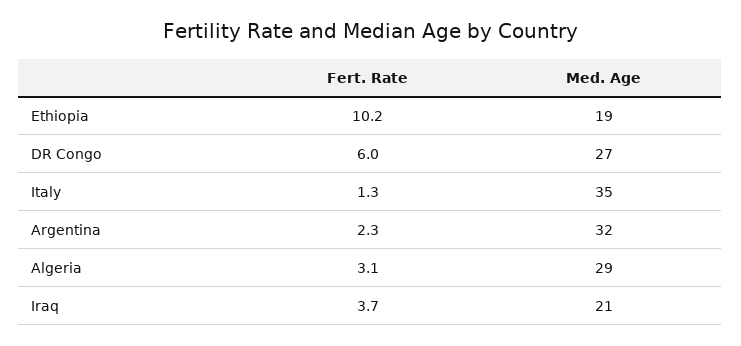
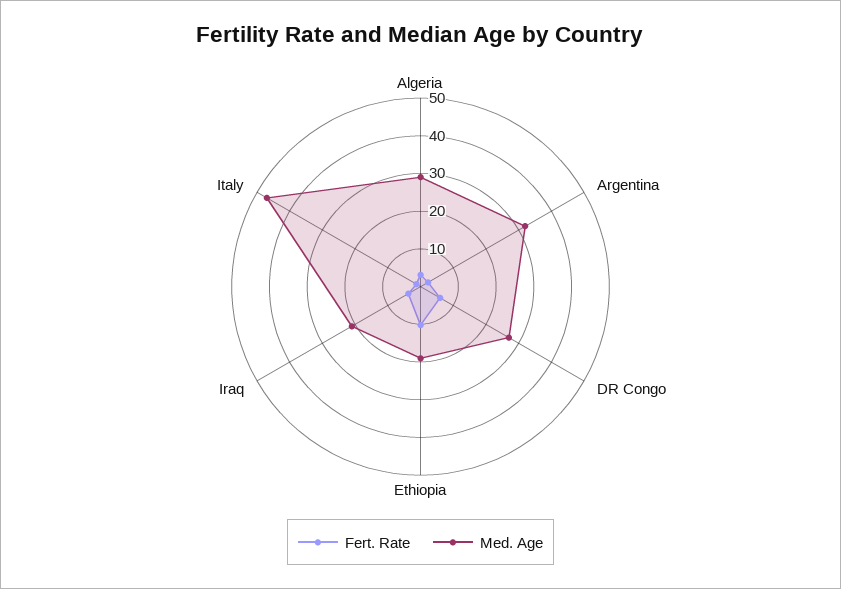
Med. Age, Italy: 35 -> 47.5

